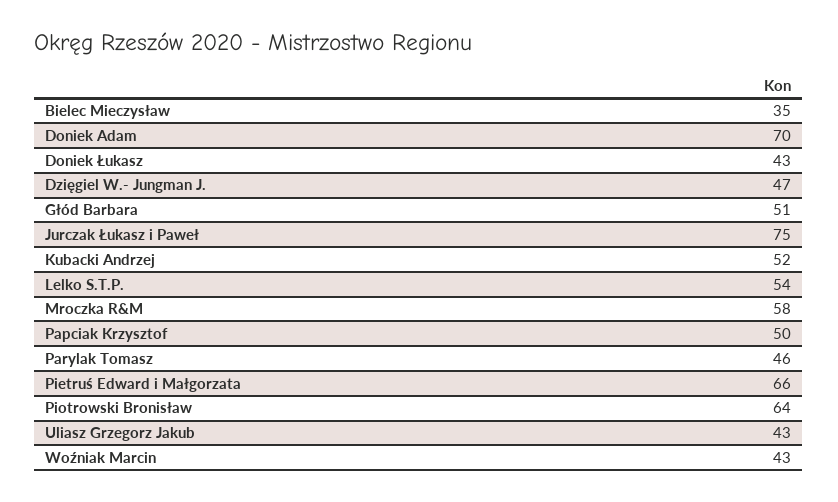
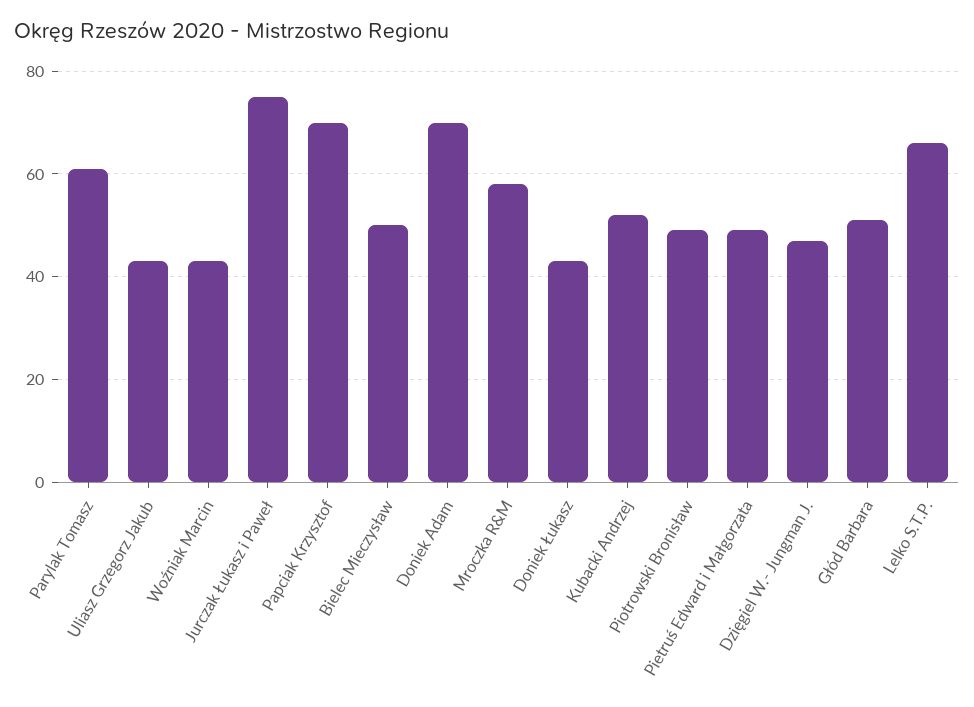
Bielec Mieczysław: 35 -> 50
Lelko S.T.P.: 54 -> 65
Papciak Krzysztof: 50 -> 70
Parylak Tomasz: 46 -> 60
Pietruś Edward i Małgorzata: 66 -> 50
Piotrowski Bronisław: 64 -> 50

